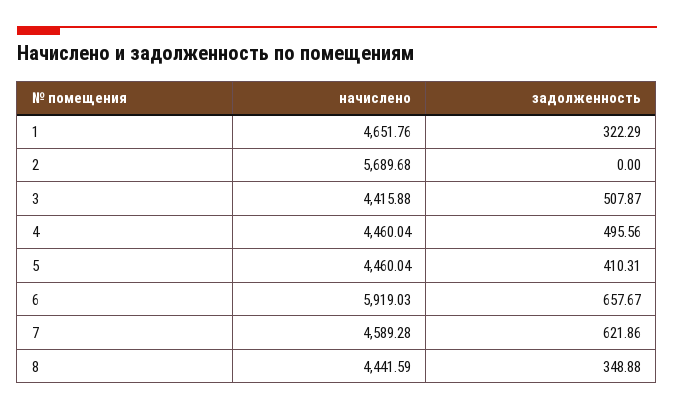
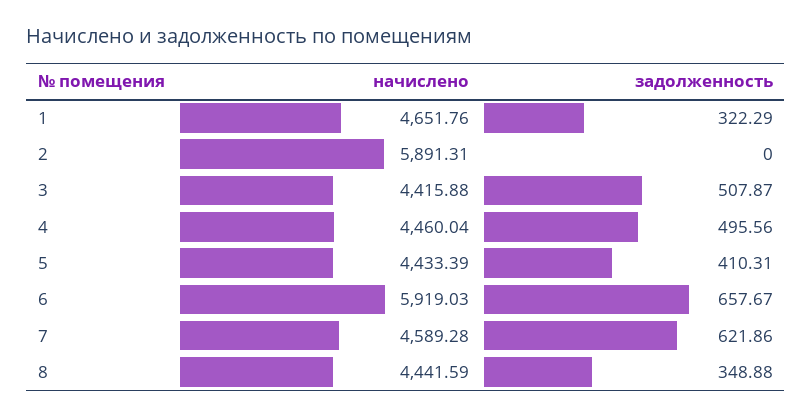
начислено, 2: 5689.68 -> 5891.31
начислено, 5: 4460.04 -> 4433.39

